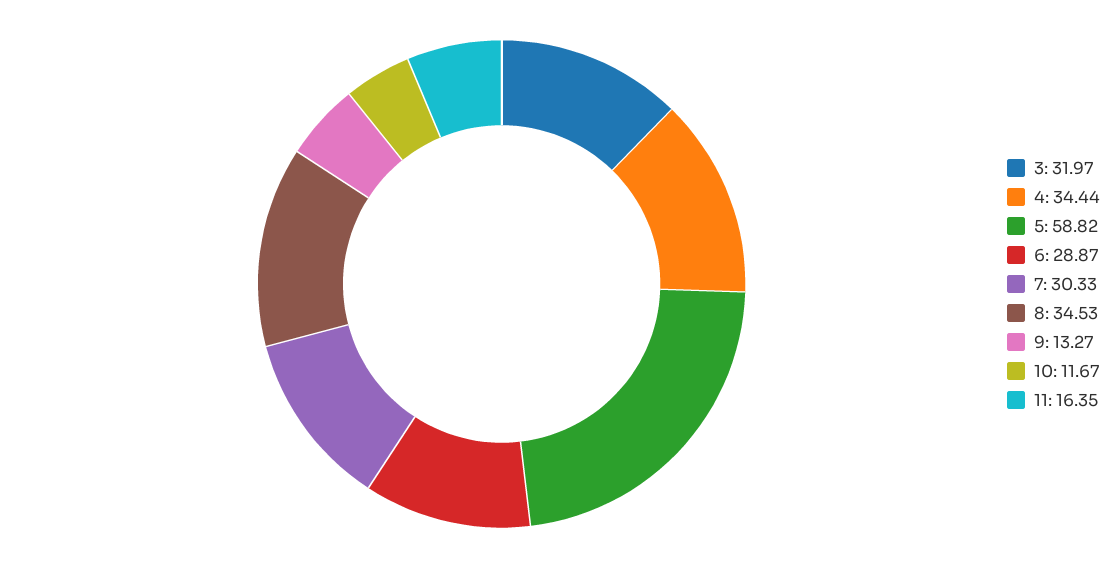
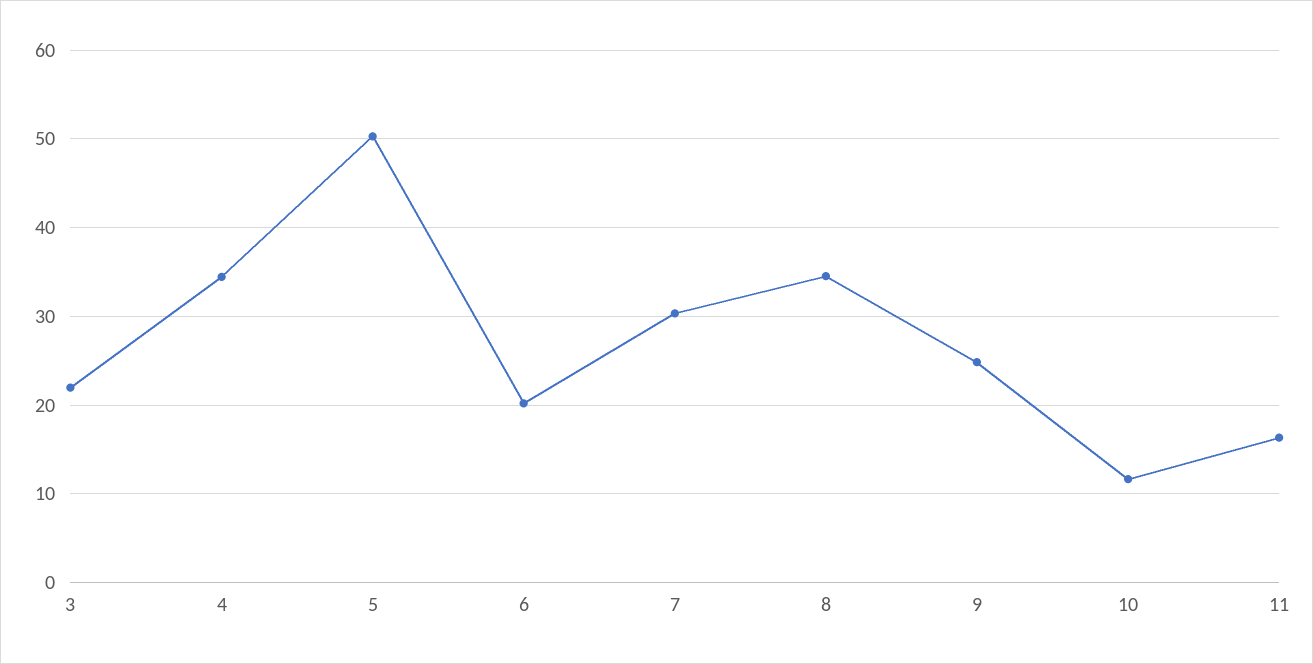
3: 31.97 -> 22
5: 58.82 -> 50
6: 28.87 -> 20
9: 13.27 -> 25

